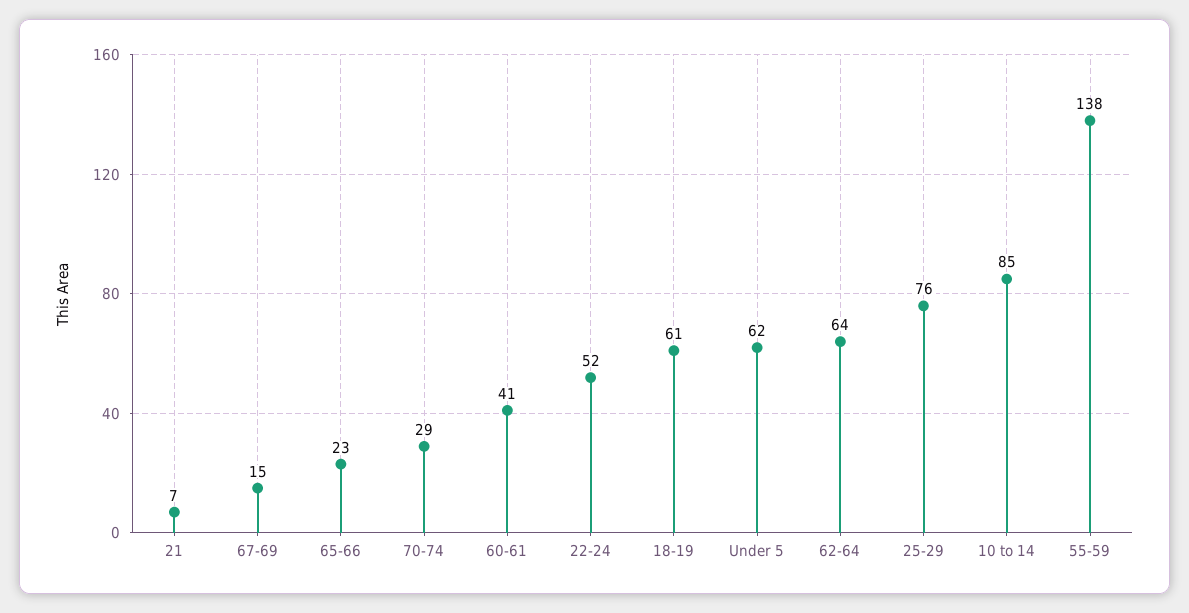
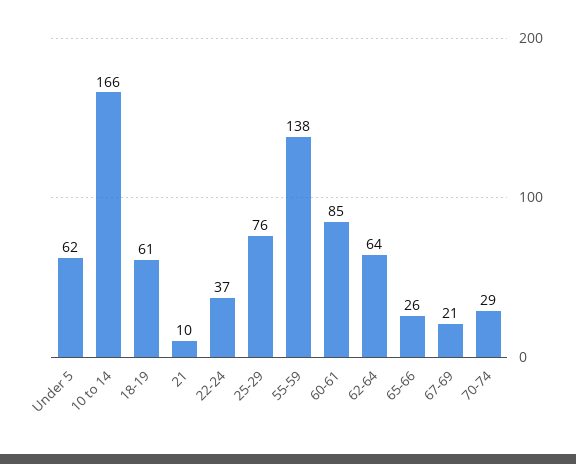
21: 7 -> 10
67-69: 15 -> 21
65-66: 23 -> 26
60-61: 41 -> 85
22-24: 52 -> 37
10 to 14: 85 -> 166

